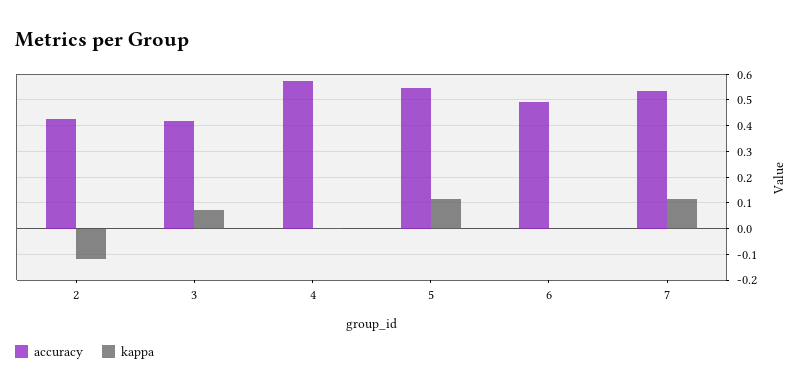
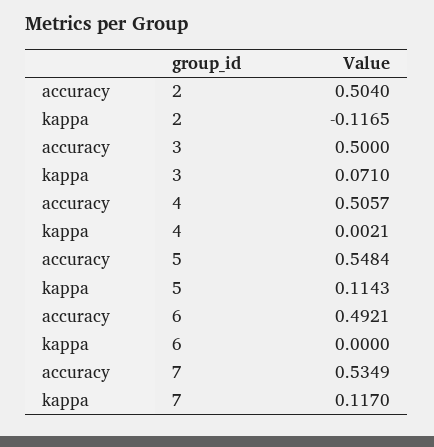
accuracy, 2: 0.425 -> 0.504
accuracy, 3: 0.425 -> 0.5
accuracy, 4: 0.575 -> 0.5057

